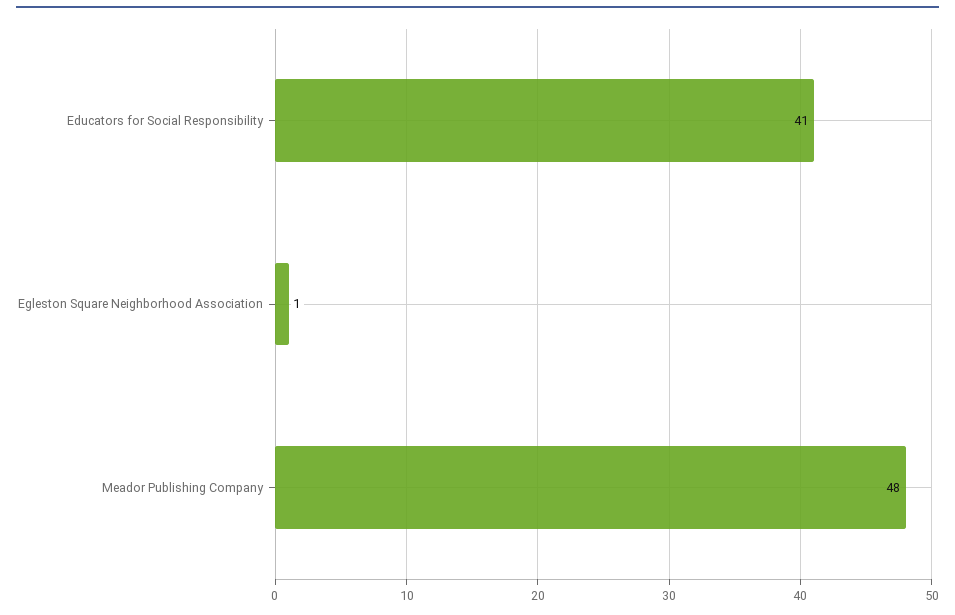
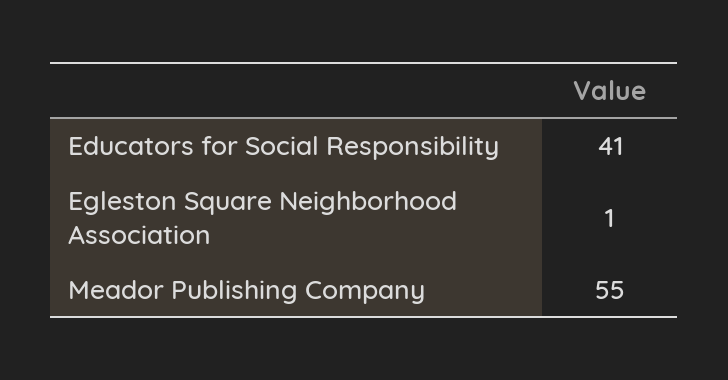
Meador Publishing Company: 48 -> 55

